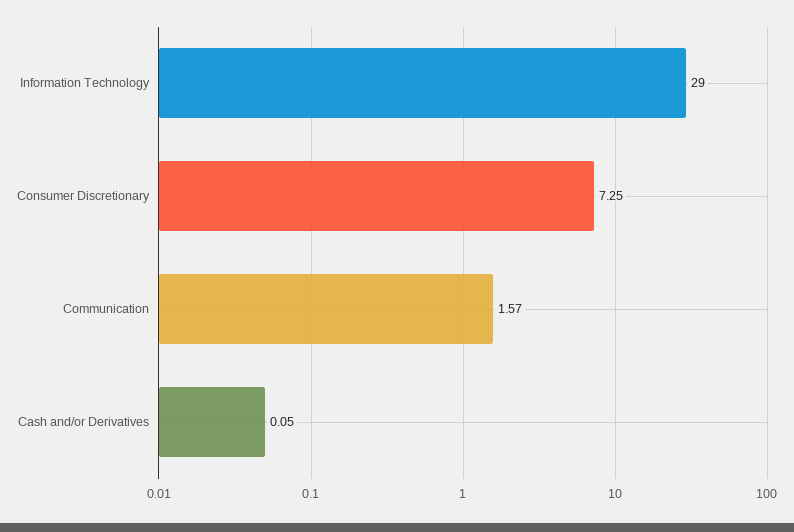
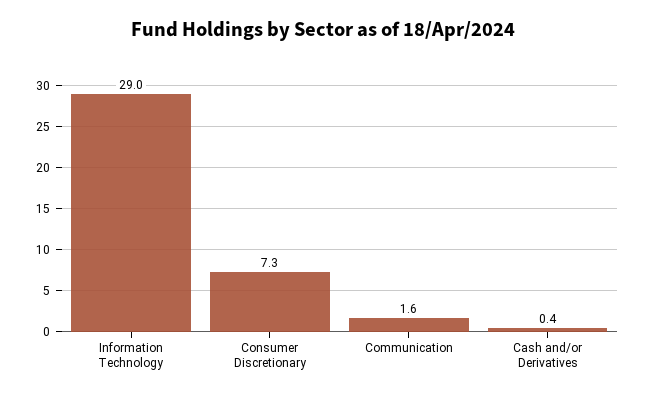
Cash and/or Derivatives: 0.05 -> 0.4

